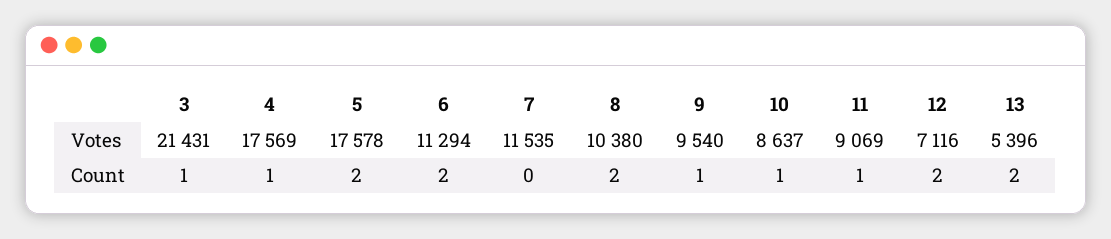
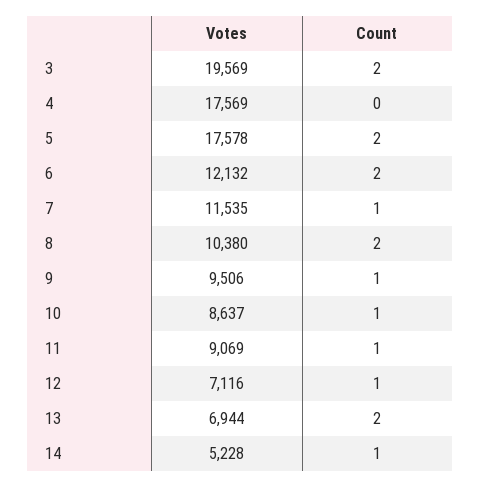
3, Votes: 21431 -> 19569
6, Votes: 11294 -> 12132
9, Votes: 9540 -> 9506
13, Votes: 5396 -> 6944
3, Count: 1 -> 2
4, Count: 1 -> 0
7, Count: 0 -> 1
12, Count: 2 -> 1
14, Votes: none -> 5228
14, Count: none -> 1

